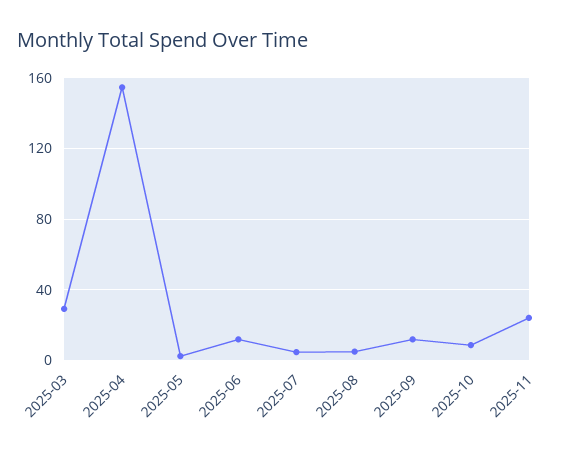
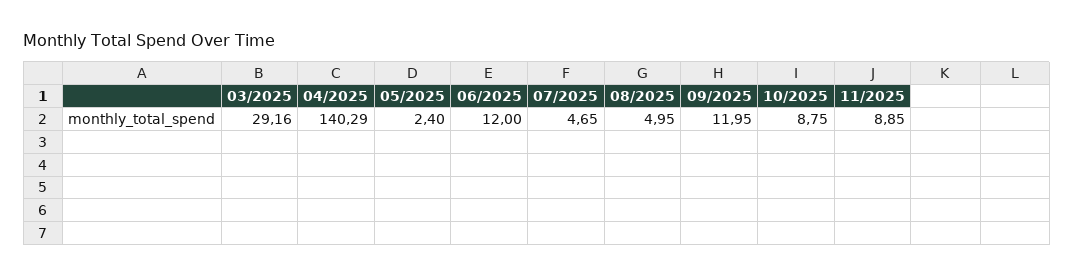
2025-04: 155 -> 140.29
2025-11: 25 -> 8.85

